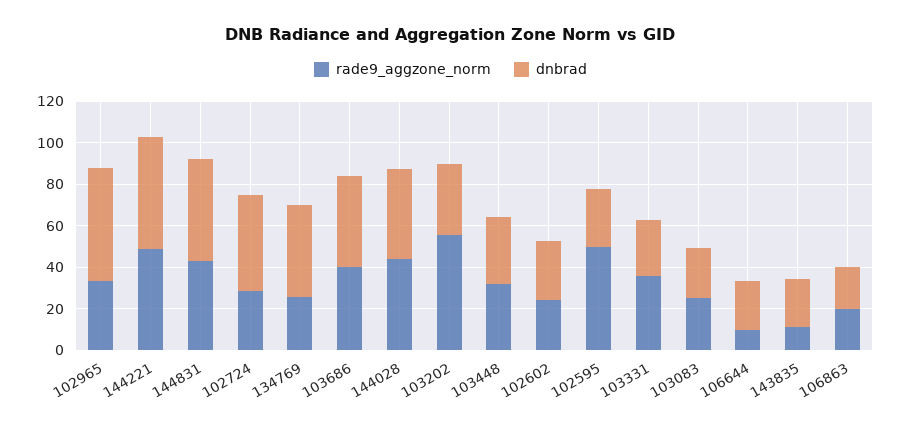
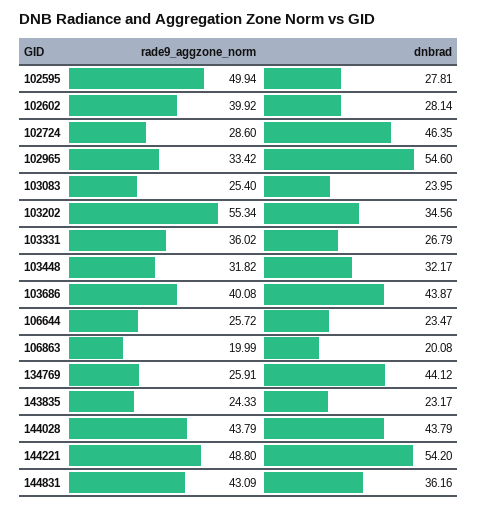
dnbrad, 144831: 50 -> 36.16
rade9_aggzone_norm, 102602: 25 -> 39.92
rade9_aggzone_norm, 106644: 10 -> 25.72
rade9_aggzone_norm, 143835: 10 -> 24.33

